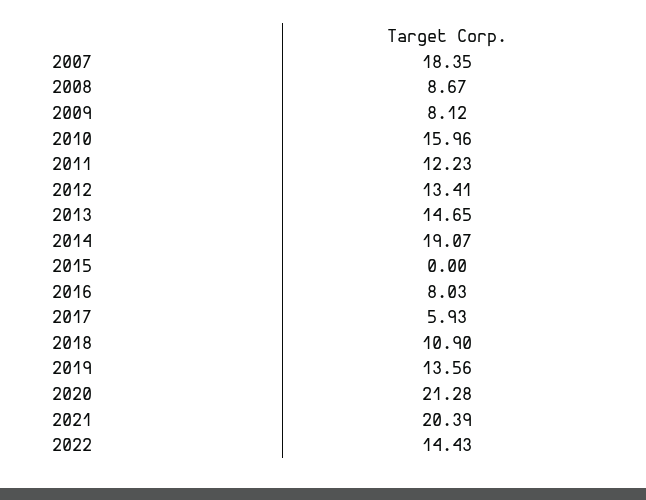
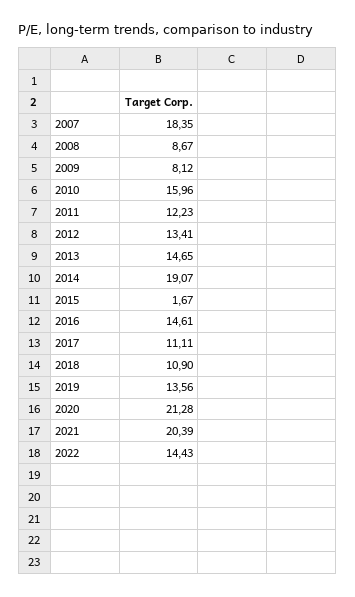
2015: 0 -> 1.67
2016: 8.03 -> 14.61
2017: 5.93 -> 11.11

